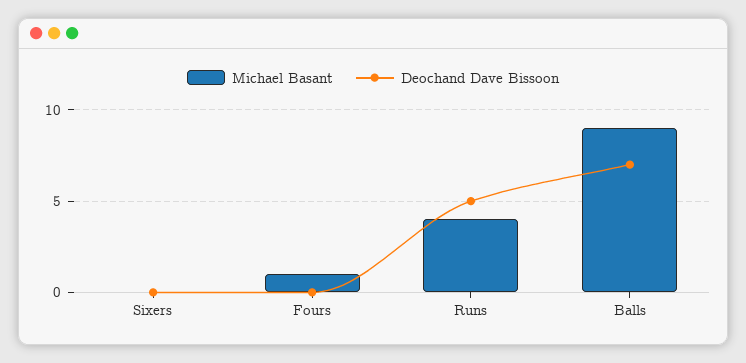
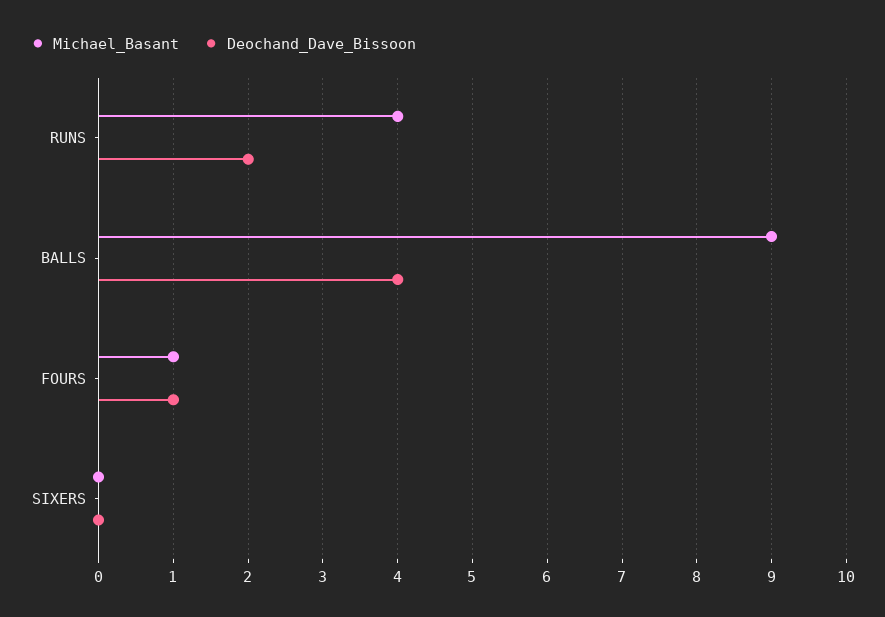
Deochand Dave Bissoon, Fours: 0 -> 1
Deochand Dave Bissoon, Runs: 5 -> 2
Deochand Dave Bissoon, Balls: 7 -> 4

